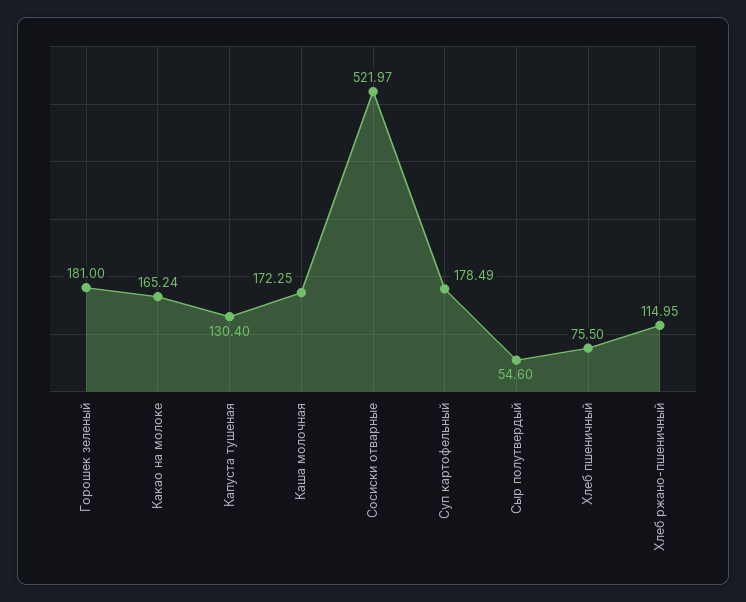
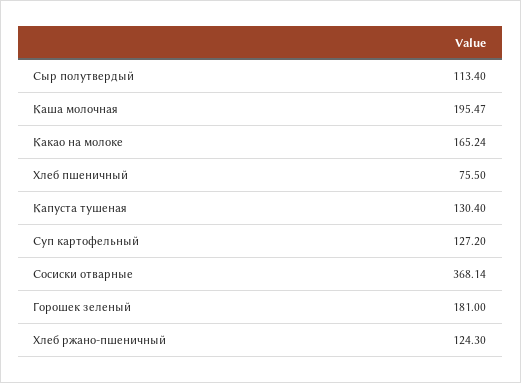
Каша молочная: 172.25 -> 195.47
Сосиски отварные: 521.97 -> 368.14
Суп картофельный: 178.49 -> 127.2
Сыр полутвердый: 54.6 -> 113.4
Хлеб ржано-пшеничный: 114.95 -> 124.3

